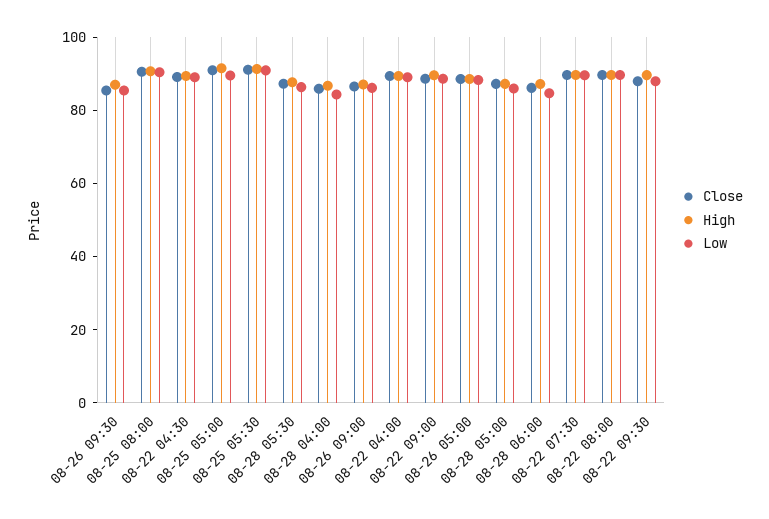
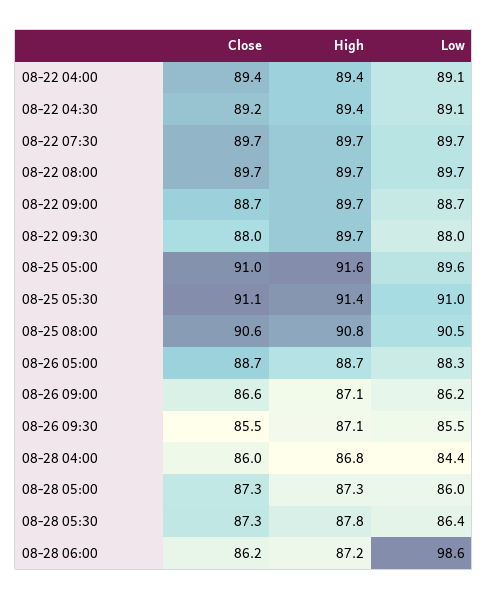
Low, 08-28 06:00: 85 -> 98.6

